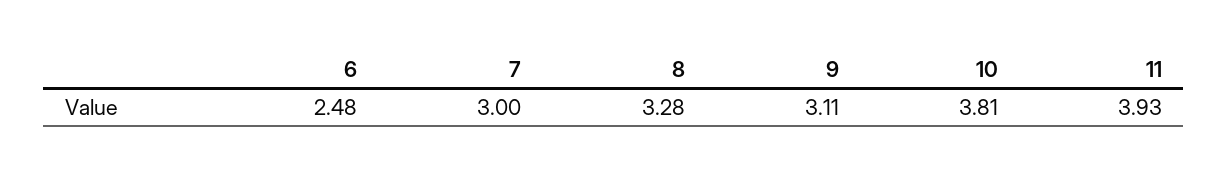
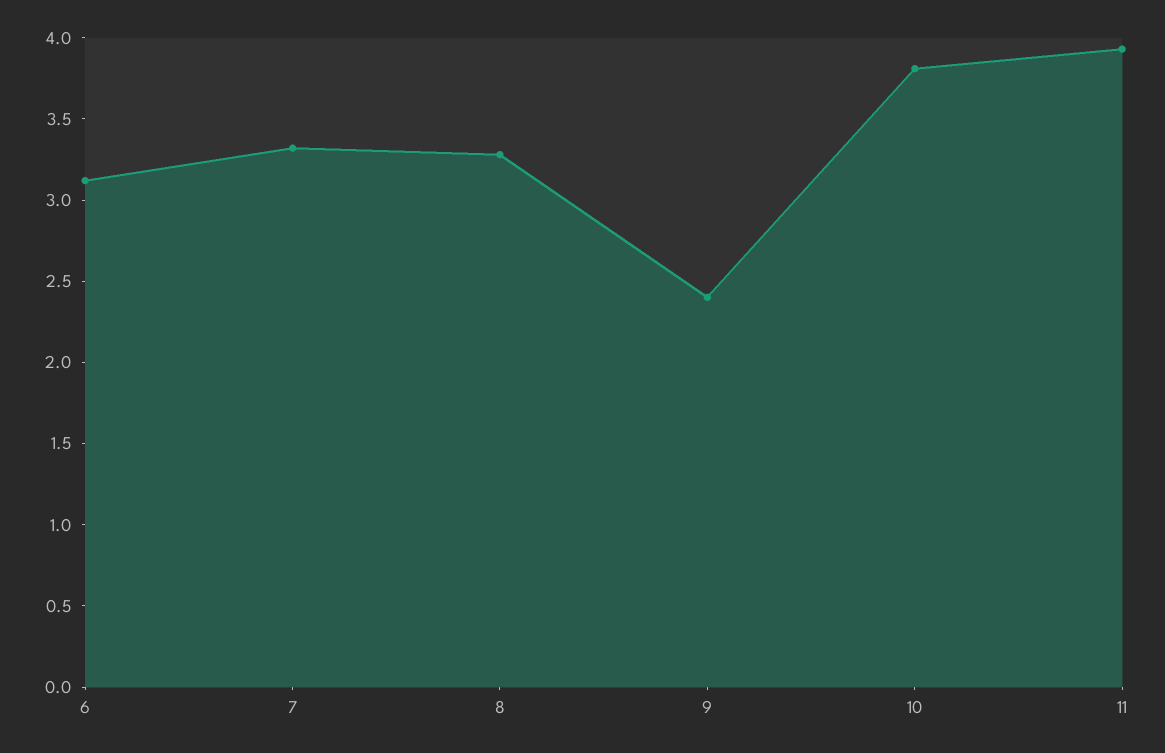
6: 2.48 -> 3.1
7: 3 -> 3.3
9: 3.11 -> 2.4

